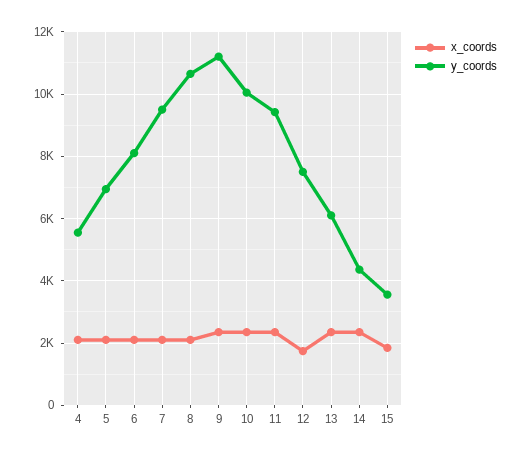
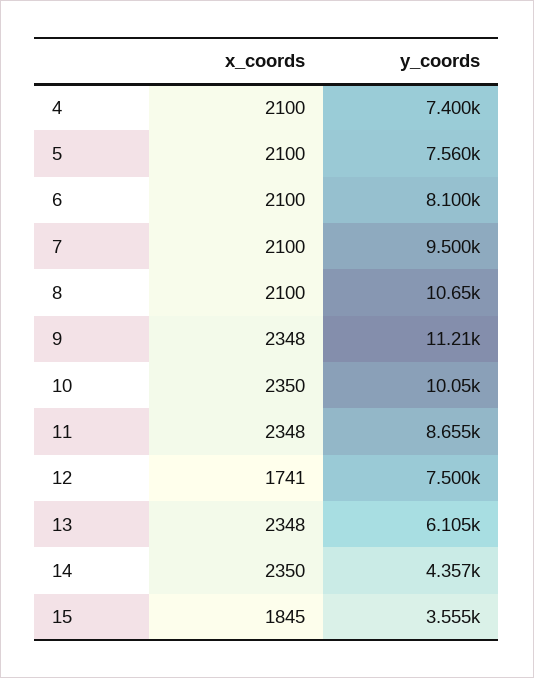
y_coords, 4: 5600 -> 7400
y_coords, 5: 7000 -> 7560
y_coords, 11: 9400 -> 8655

